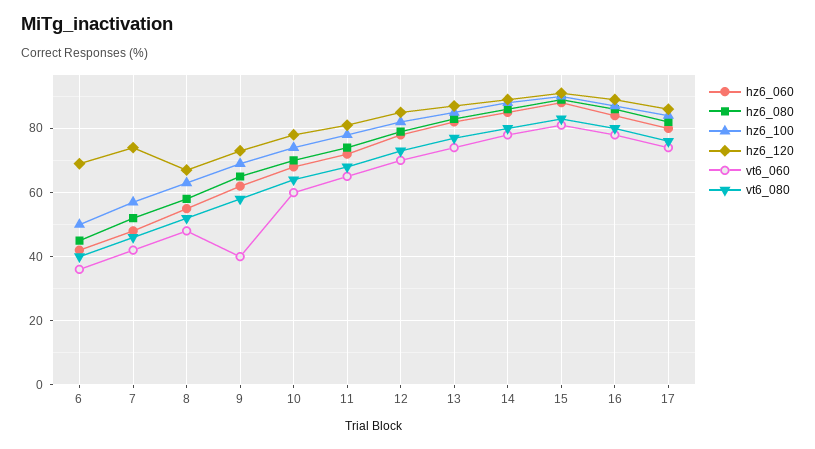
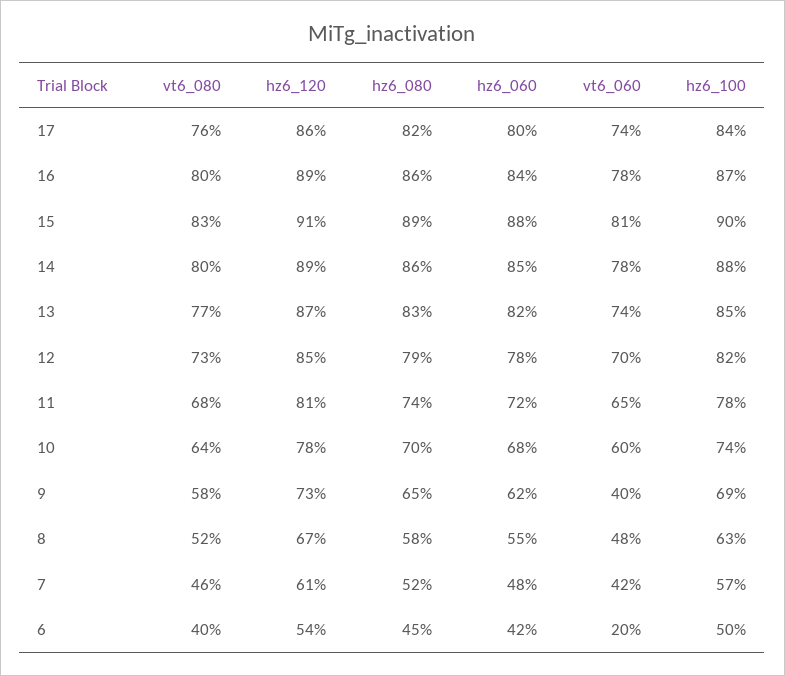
hz6_120, 6: 70 -> 54
vt6_060, 6: 35 -> 20
hz6_120, 7: 75 -> 61

